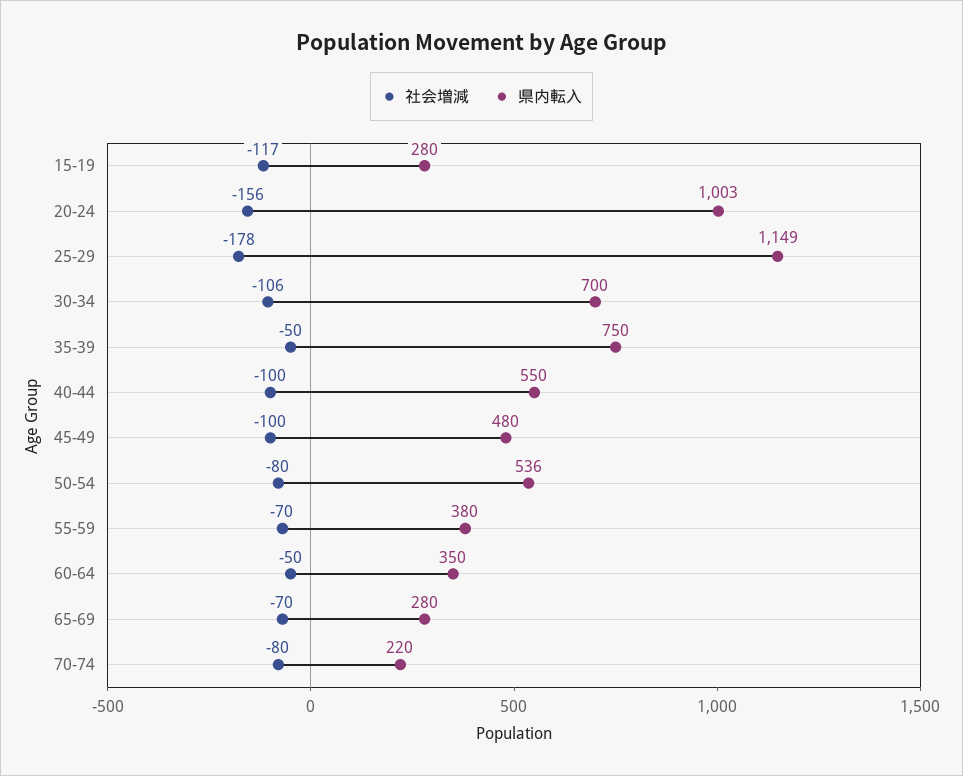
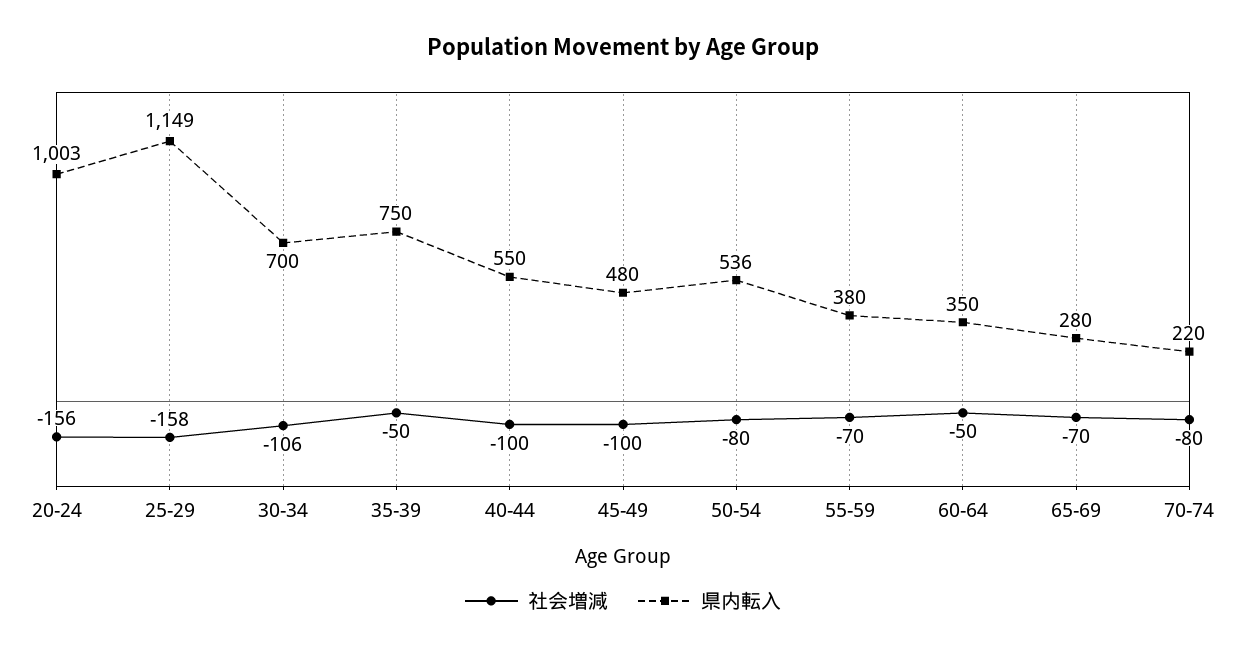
社会増減, 15-19: -117 -> none
県内転入, 15-19: 280 -> none
社会増減, 25-29: -178 -> -158

